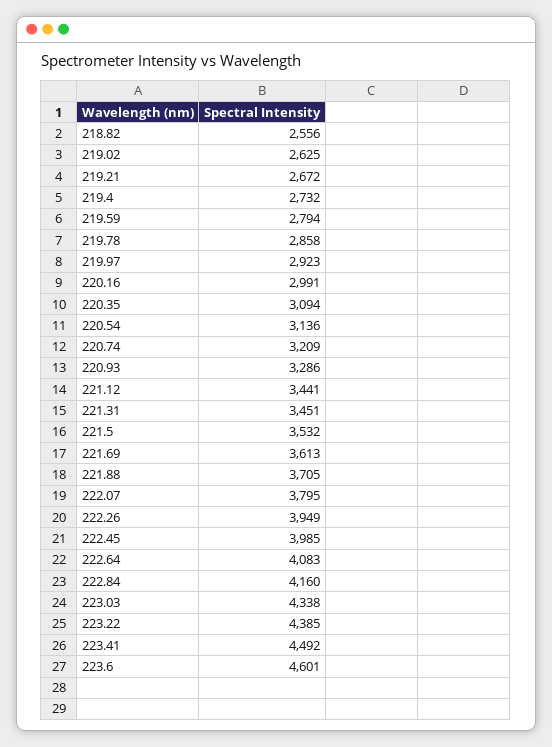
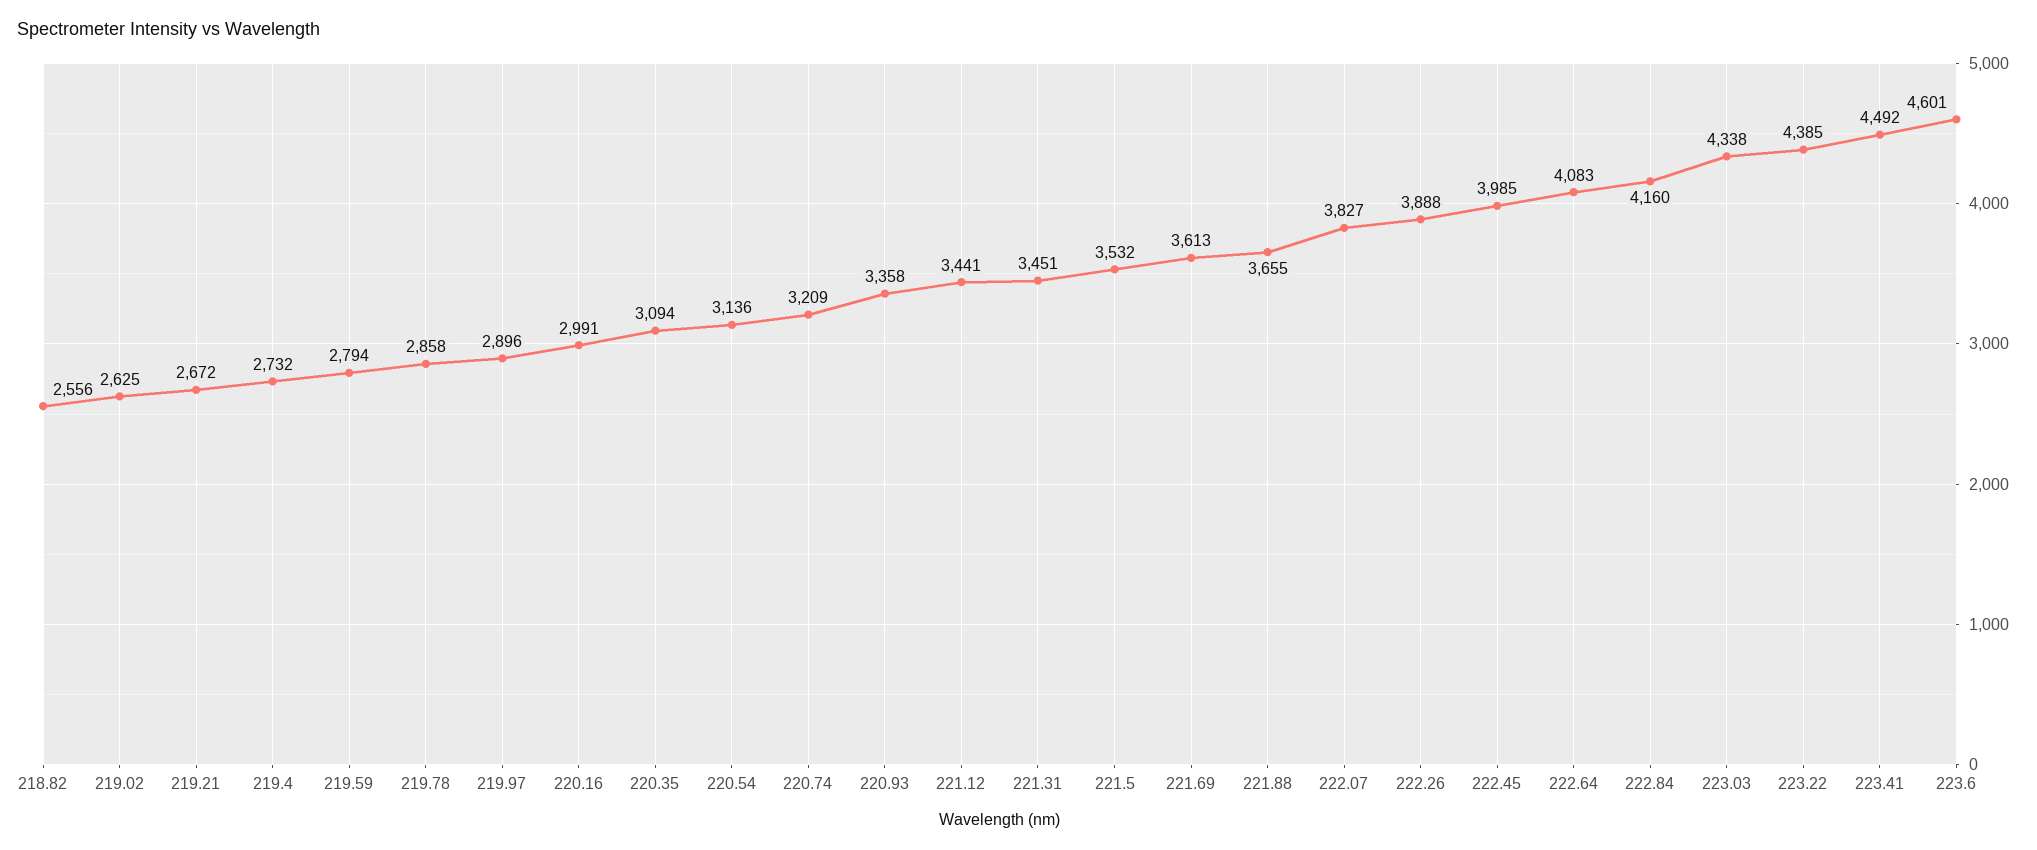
219.97: 2923 -> 2896
220.93: 3286 -> 3358
221.88: 3705 -> 3655
222.07: 3795 -> 3827
222.26: 3949 -> 3888

